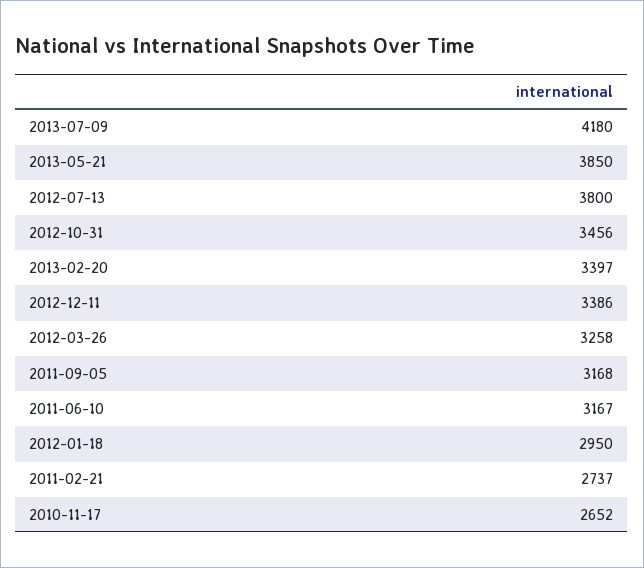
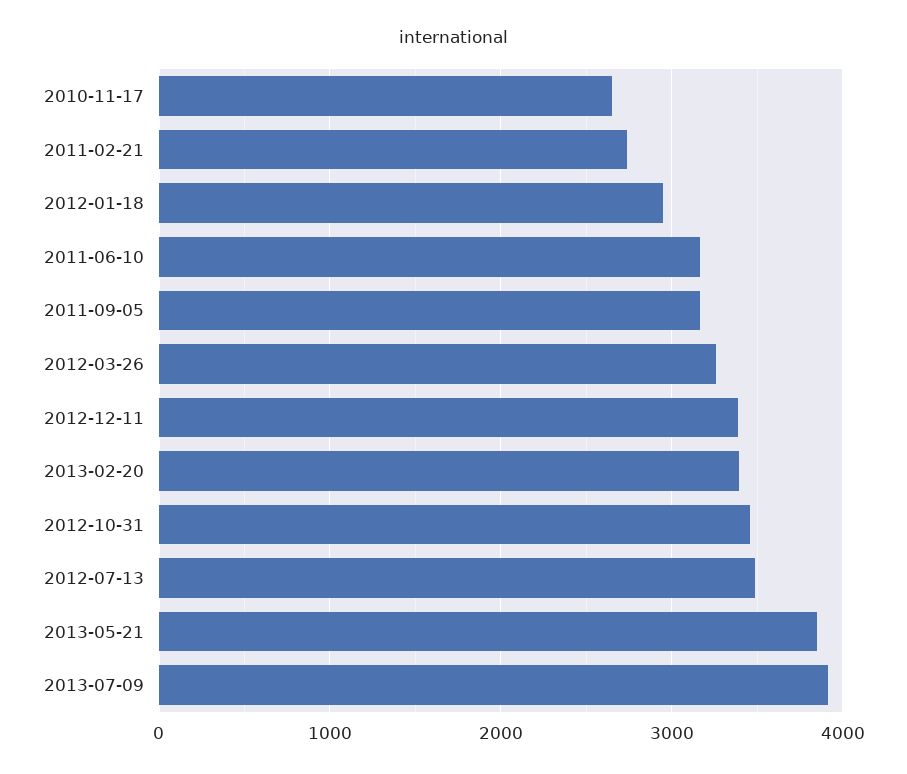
2013-07-09: 4180 -> 3900
2012-07-13: 3800 -> 3500

